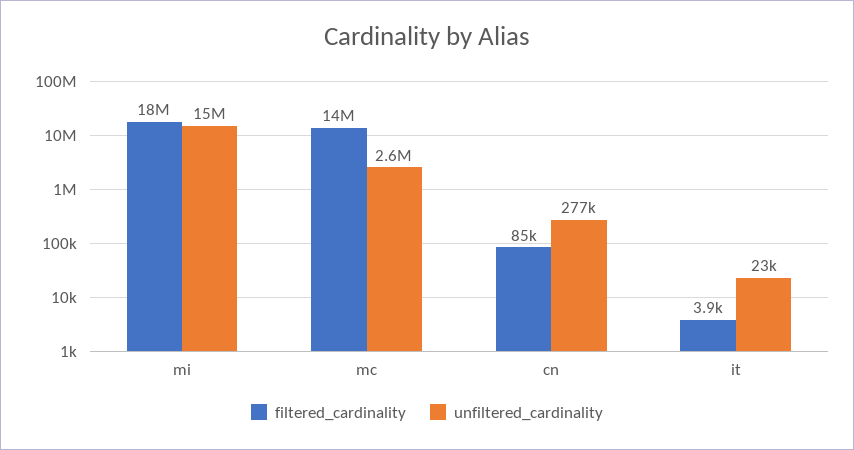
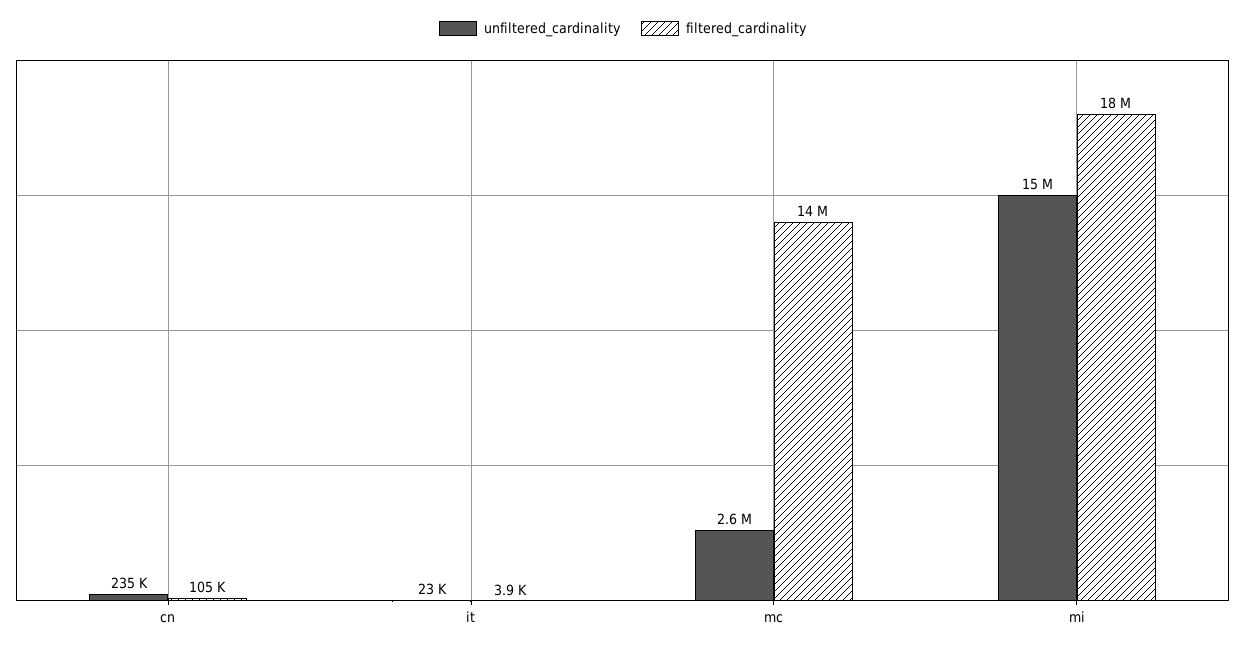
filtered_cardinality, cn: 85000 -> 105000
unfiltered_cardinality, cn: 277000 -> 235000

